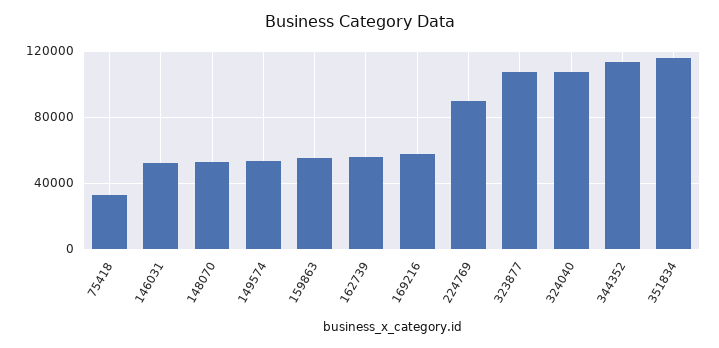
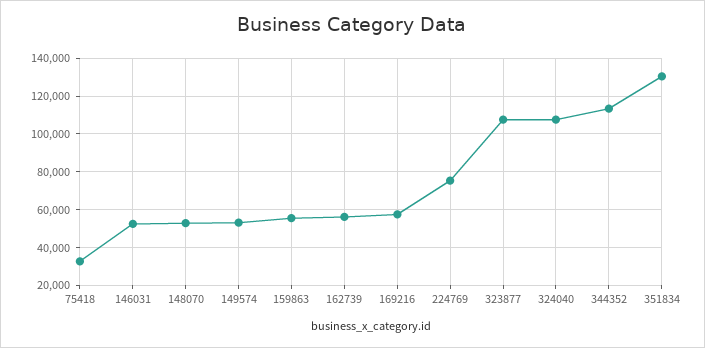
224769: 90000 -> 75000
351834: 115000 -> 130000

